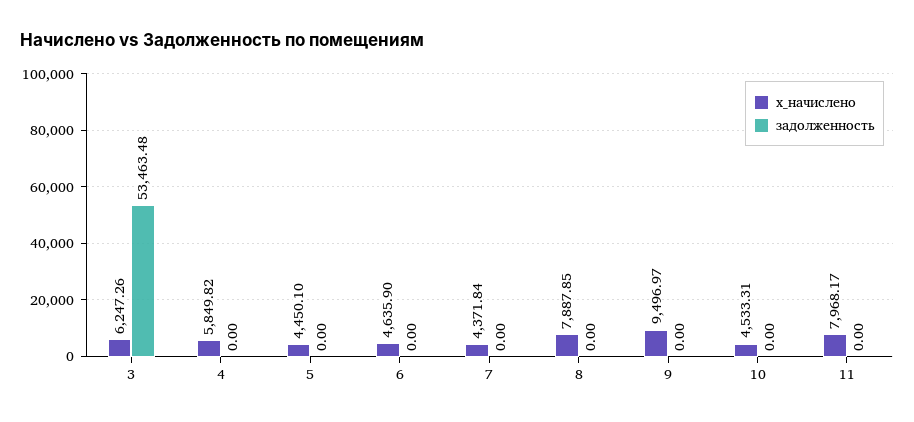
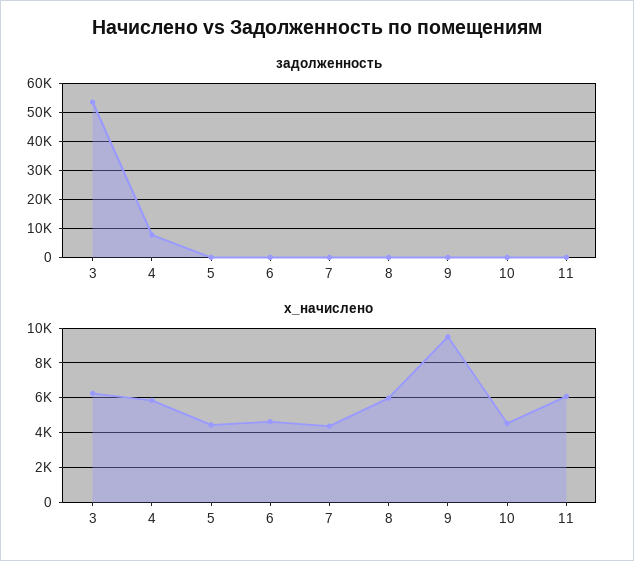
задолженность, 4: 0 -> 7500
x_начислено, 8: 7887.85 -> 6000
x_начислено, 11: 7968.17 -> 6000

